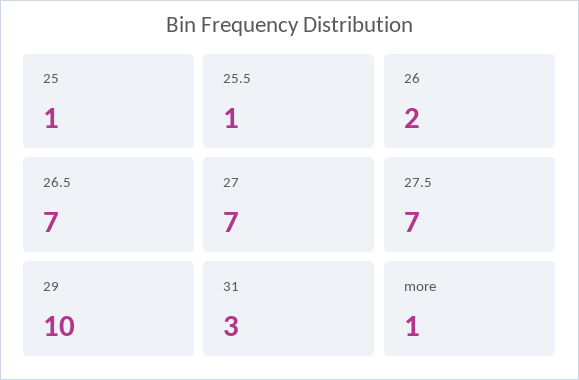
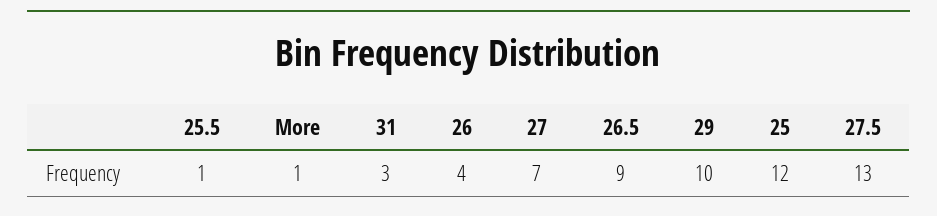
25: 1 -> 12
26: 2 -> 4
26.5: 7 -> 9
27.5: 7 -> 13

